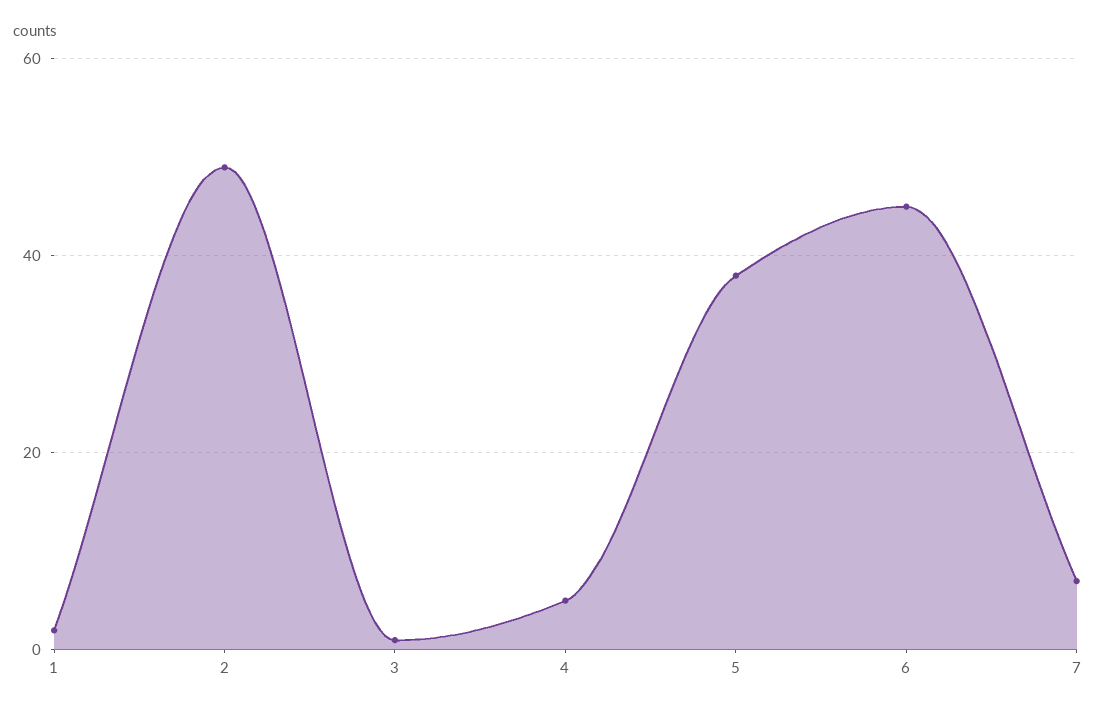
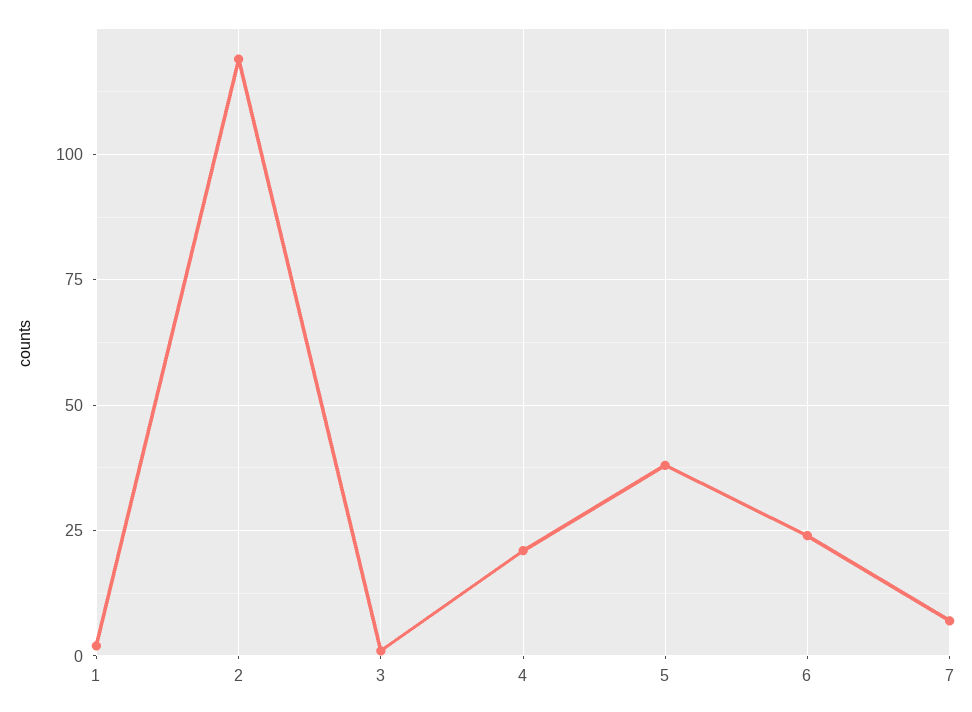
2: 50 -> 120
4: 5 -> 20
6: 45 -> 25

